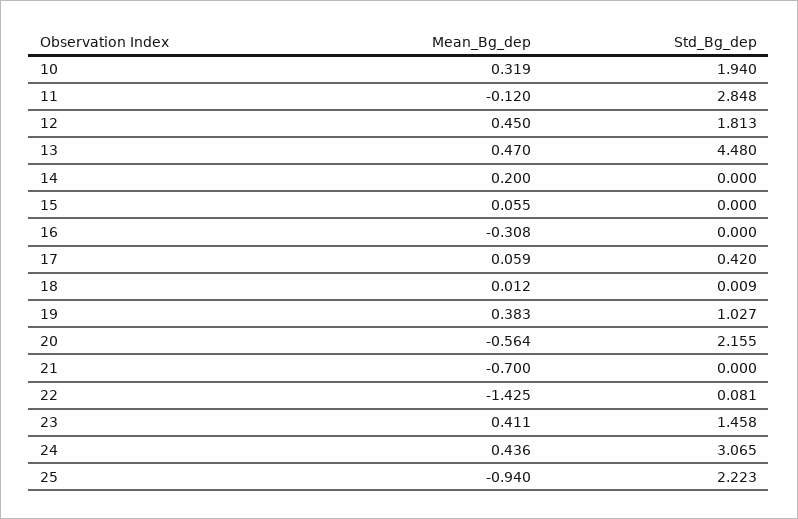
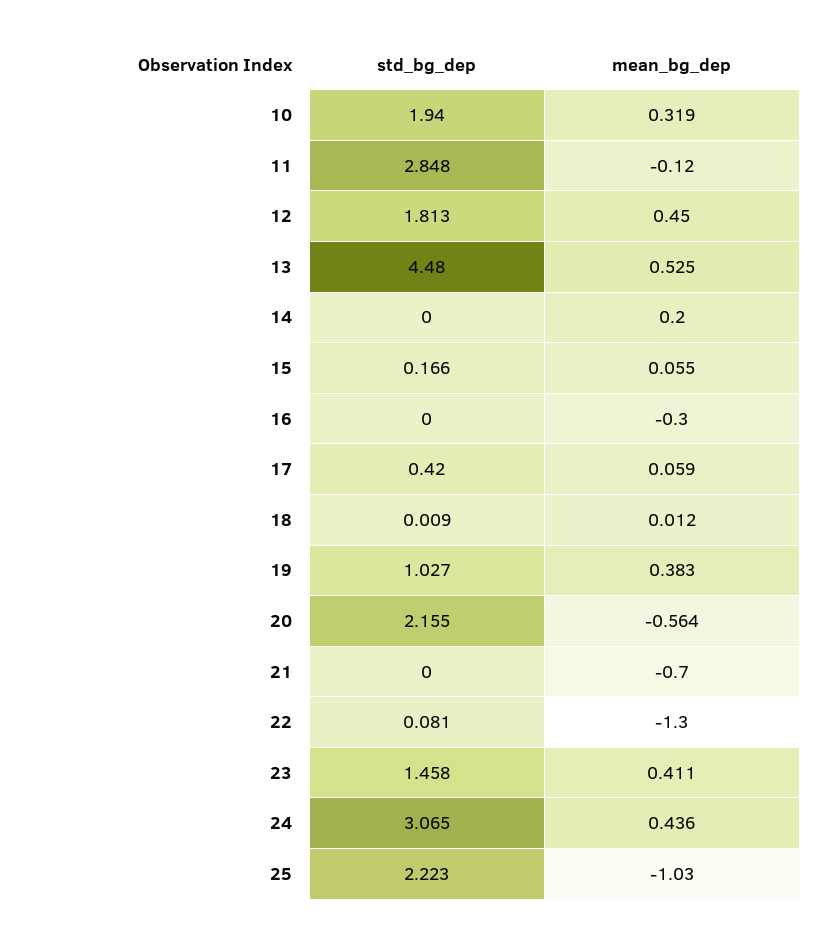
Mean_Bg_dep, 13: 0.47 -> 0.525
Std_Bg_dep, 15: 0 -> 0.166
Mean_Bg_dep, 16: -0.308 -> -0.3
Mean_Bg_dep, 22: -1.425 -> -1.3
Mean_Bg_dep, 25: -0.94 -> -1.03

